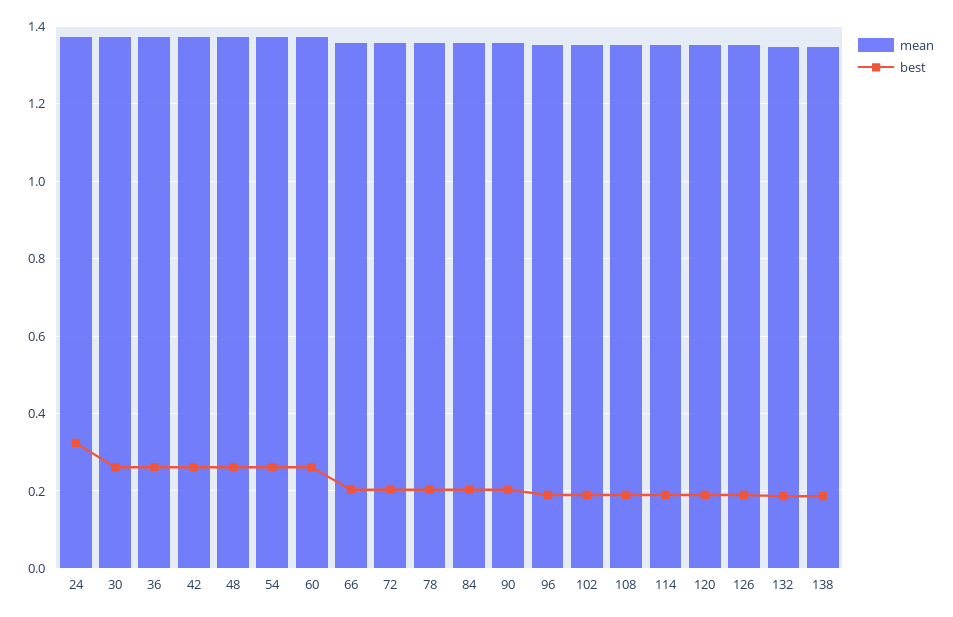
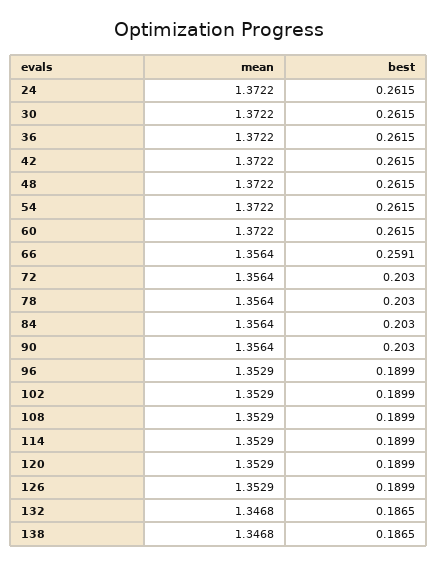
best, 24: 0.32 -> 0.2615
best, 66: 0.2 -> 0.2591

